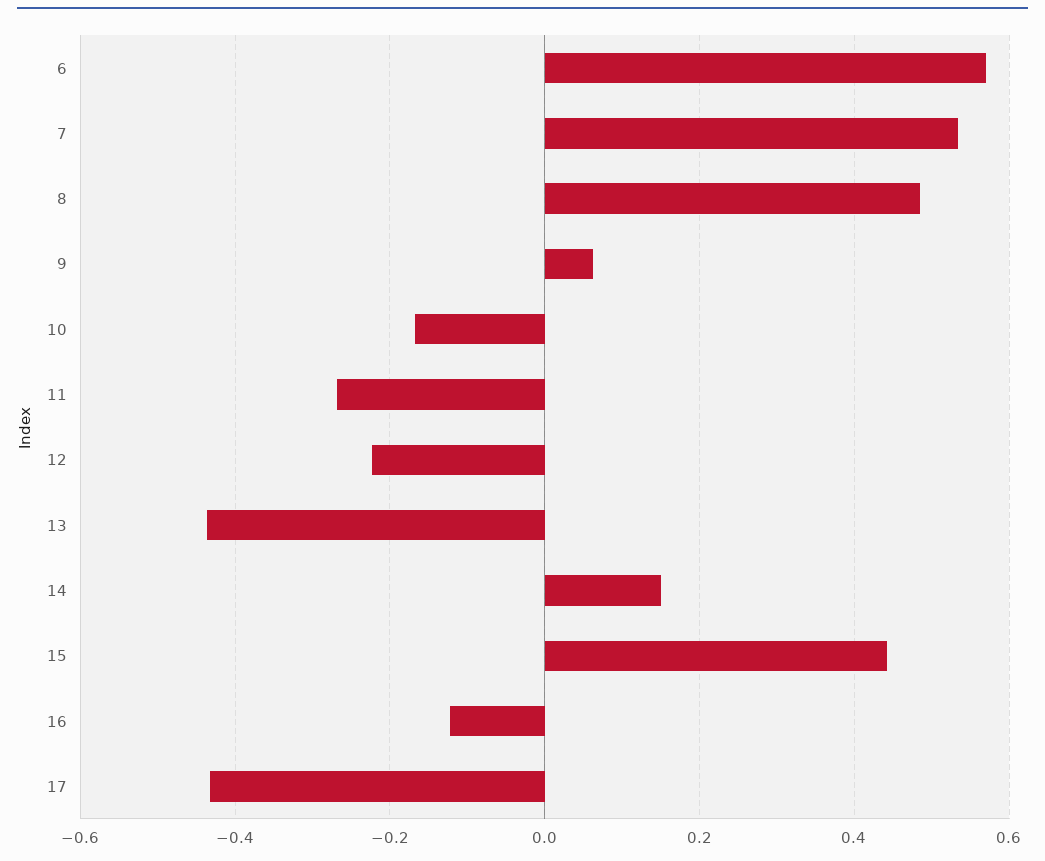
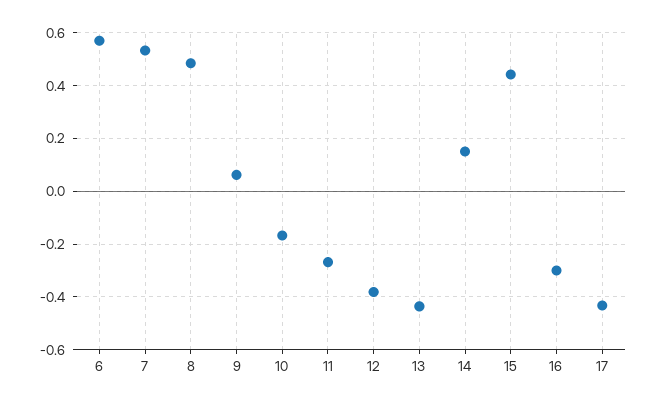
12: -0.22 -> -0.375
16: -0.12 -> -0.3

